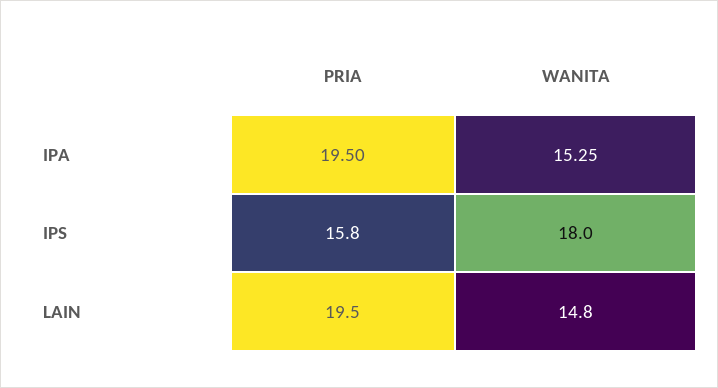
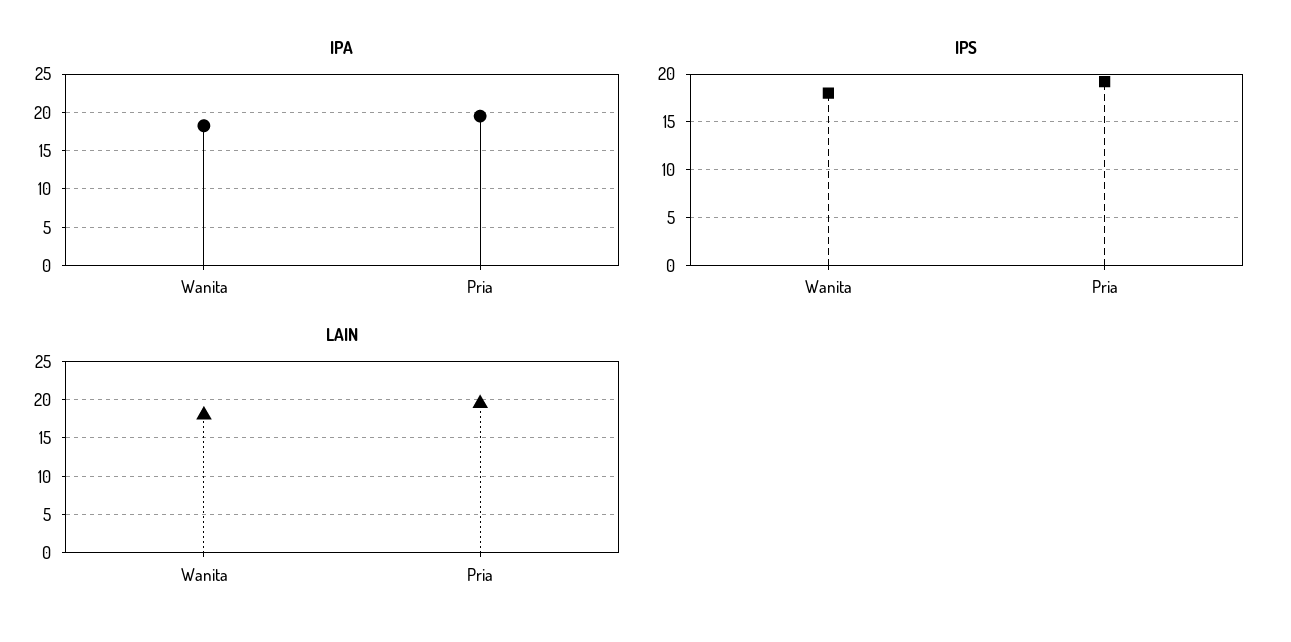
IPA, WANITA: 15.25 -> 18
IPS, PRIA: 15.8 -> 19
LAIN, WANITA: 14.8 -> 18

